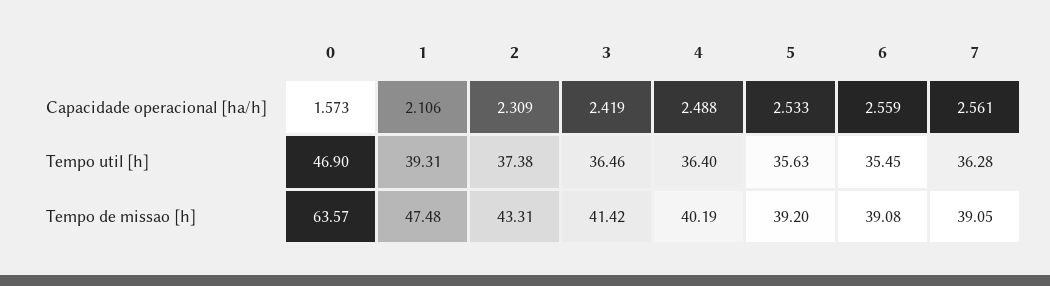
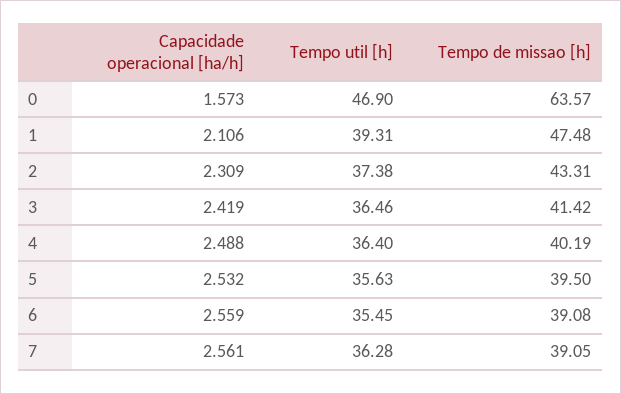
5, Capacidade operacional [ha/h]: 2.533 -> 2.532
5, Tempo de missao [h]: 39.2 -> 39.5

